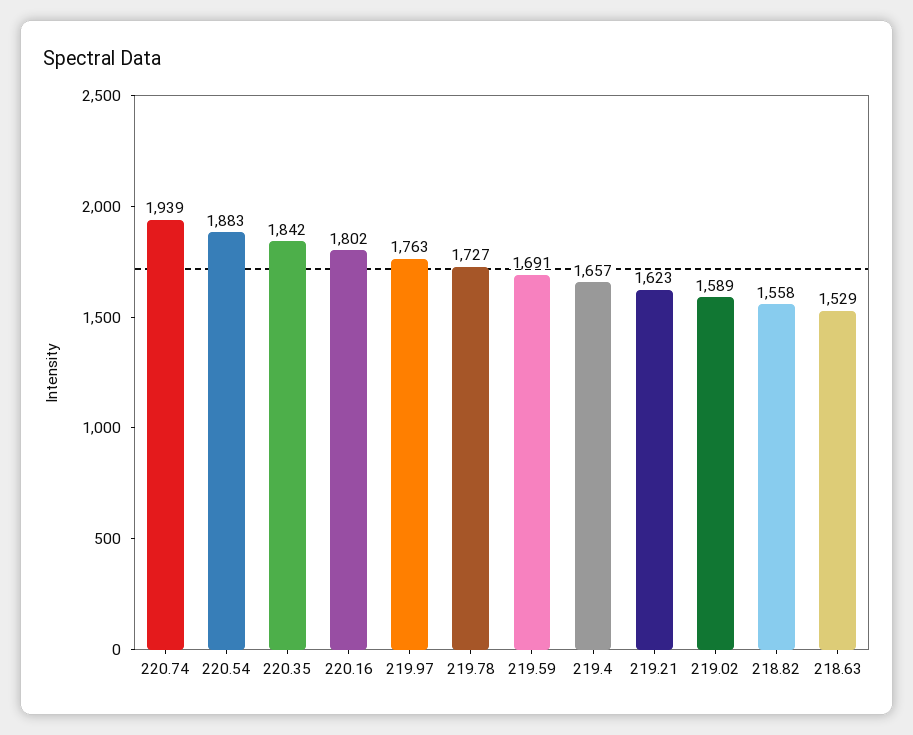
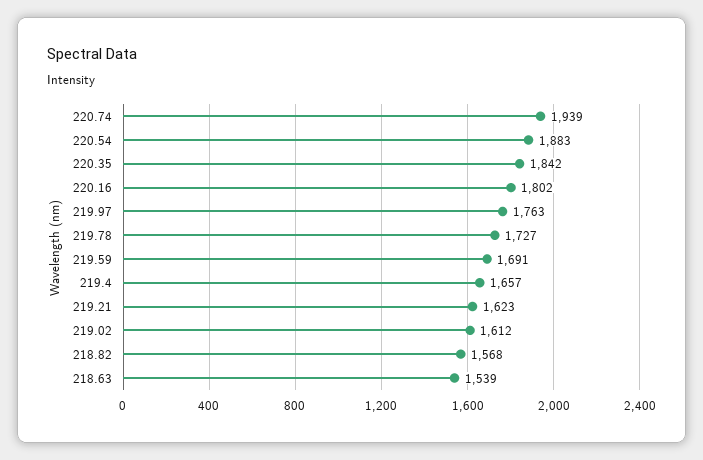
219.02: 1589 -> 1612
218.82: 1558 -> 1568
218.63: 1529 -> 1539

